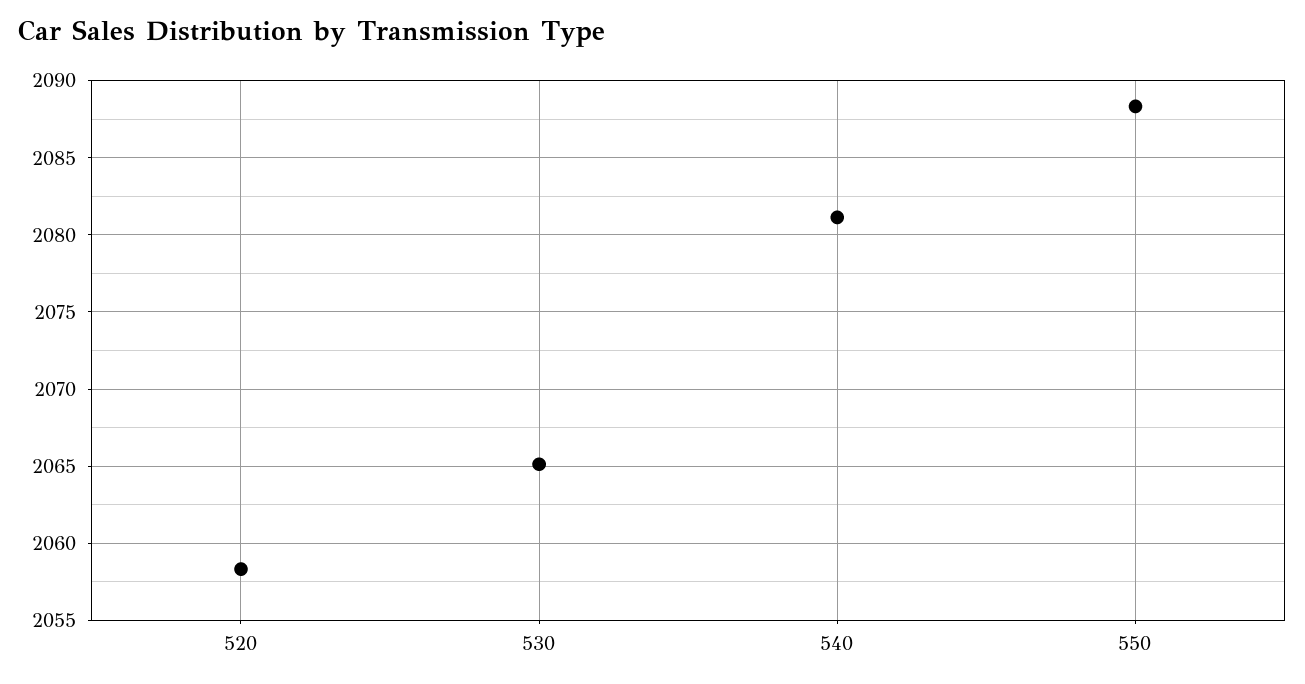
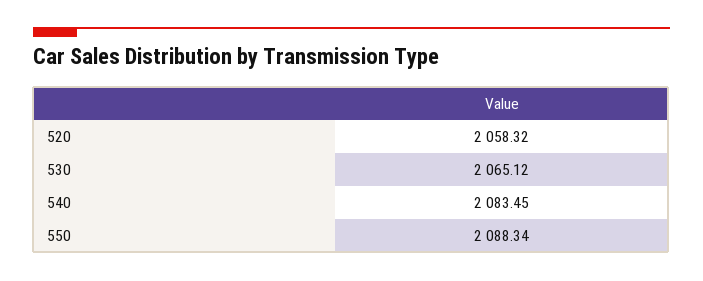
540: 2081 -> 2083.45

